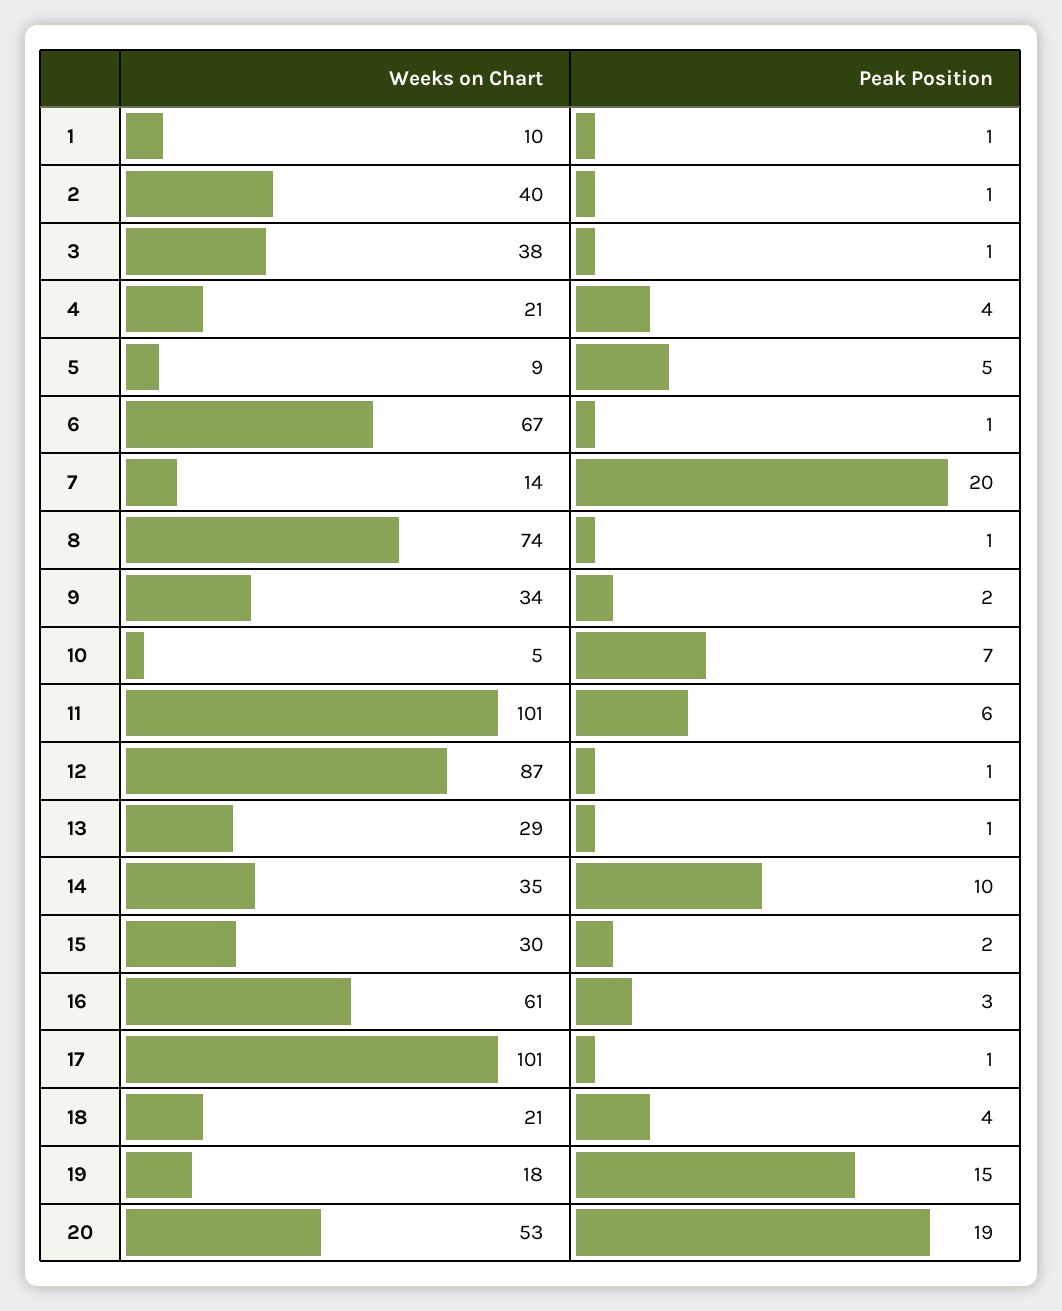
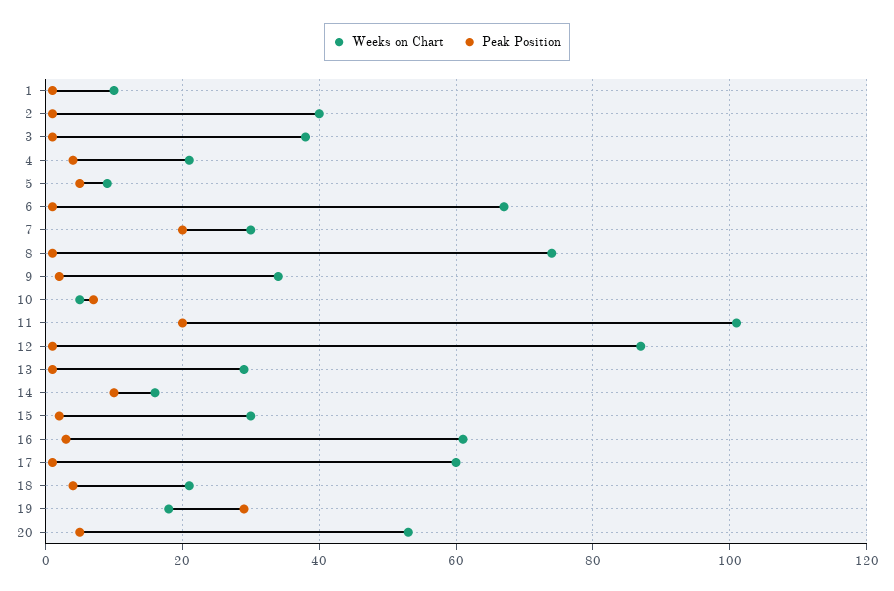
Weeks on Chart, 7: 14 -> 30
Peak Position, 11: 6 -> 20
Weeks on Chart, 14: 35 -> 15
Weeks on Chart, 17: 101 -> 60
Peak Position, 19: 15 -> 30
Peak Position, 20: 19 -> 5

